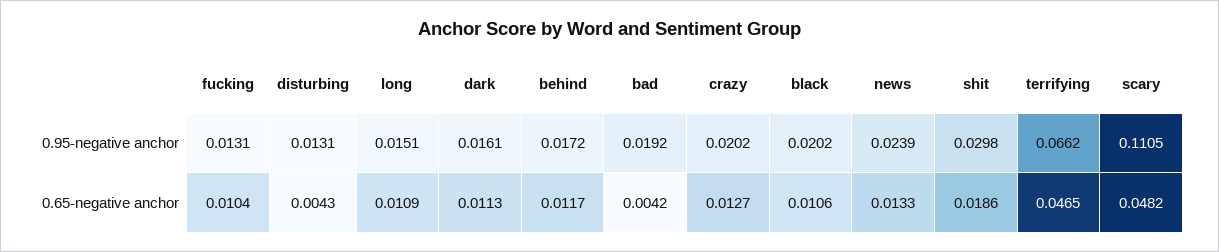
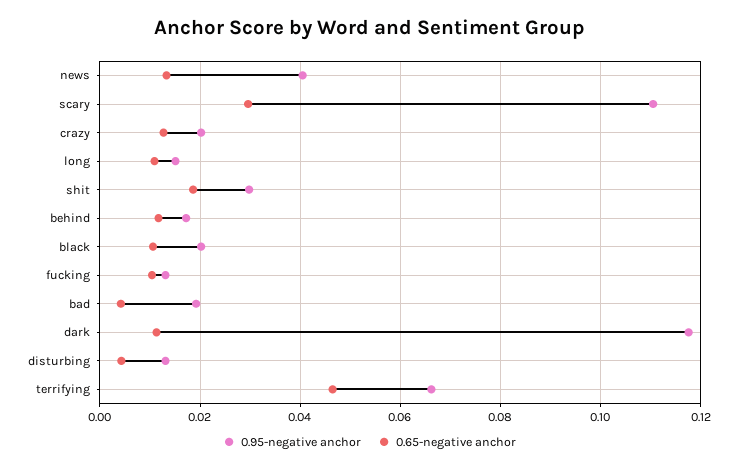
0.95-negative anchor, dark: 0.0161 -> 0.118
0.95-negative anchor, news: 0.0239 -> 0.04
0.65-negative anchor, scary: 0.0482 -> 0.03

